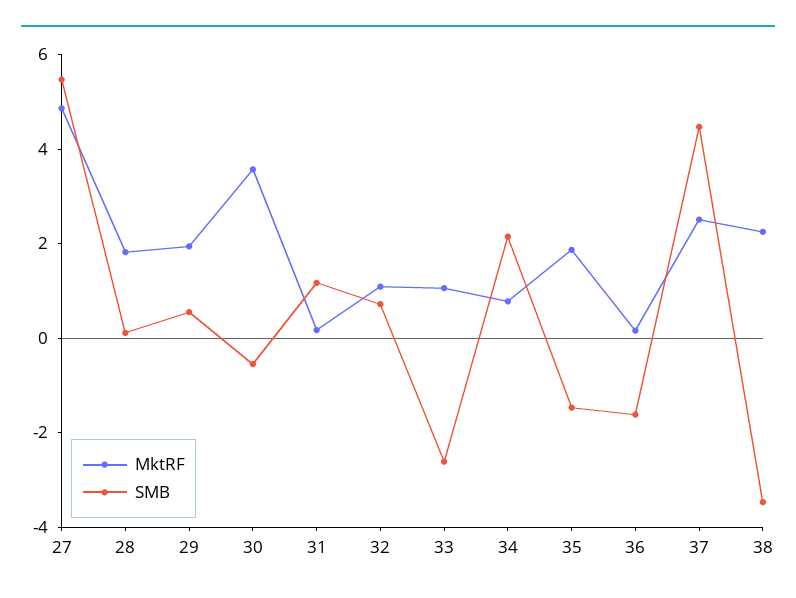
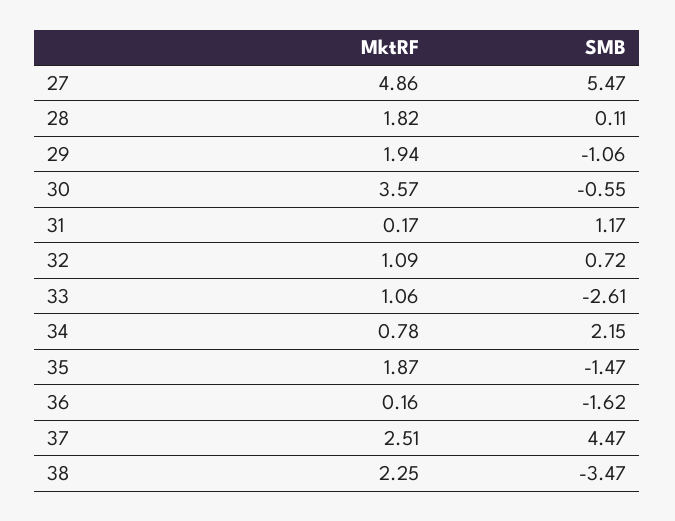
SMB, 29: 0.5 -> -1.06

